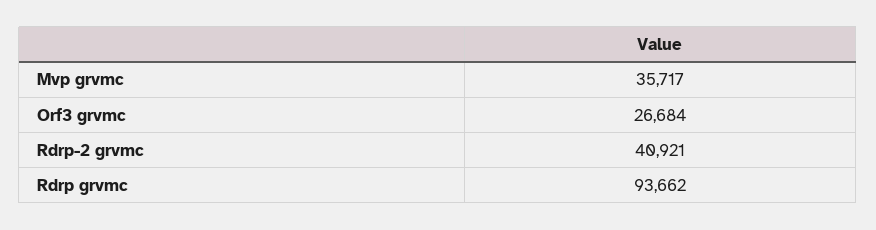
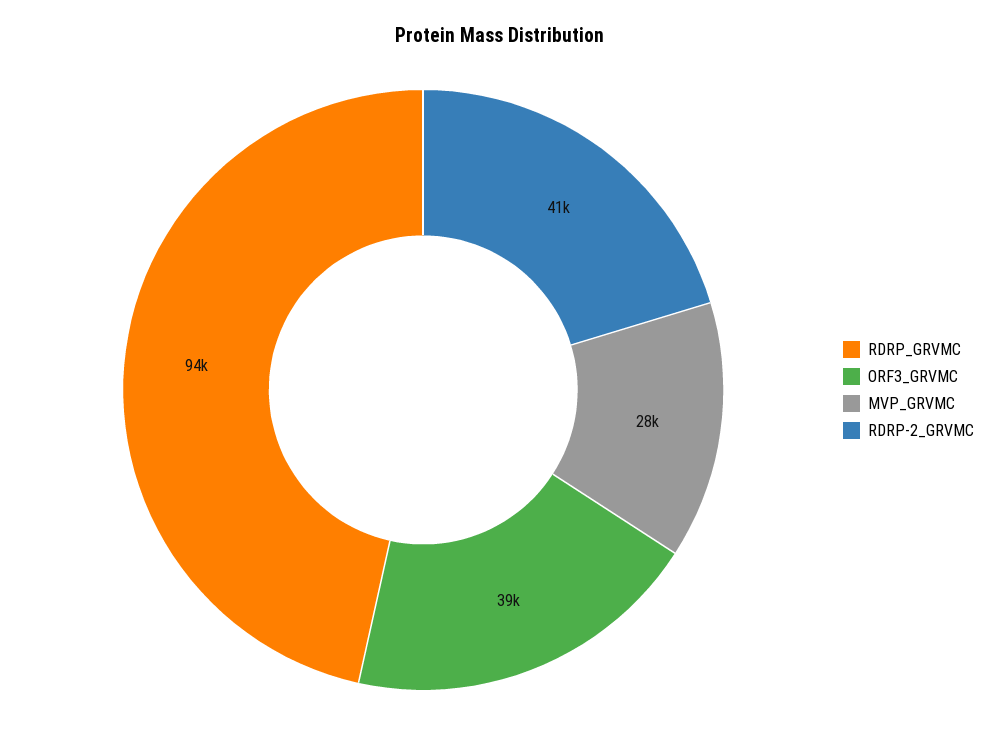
Mvp grvmc: 35717 -> 28000
Orf3 grvmc: 26684 -> 39000

